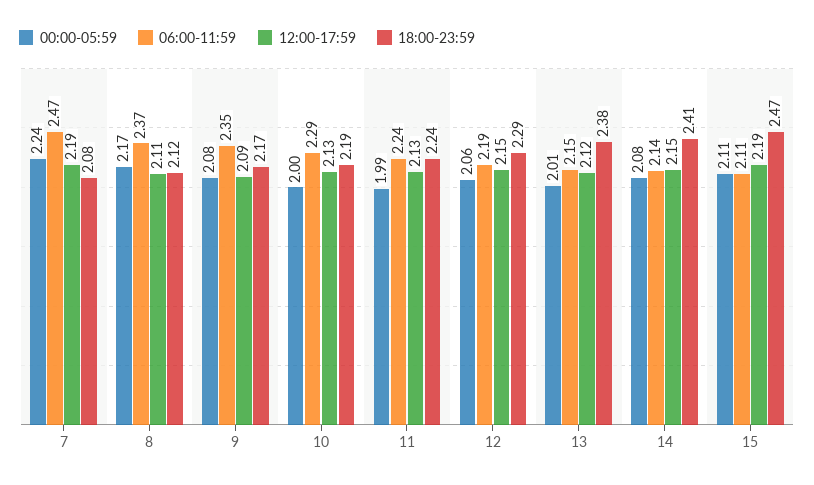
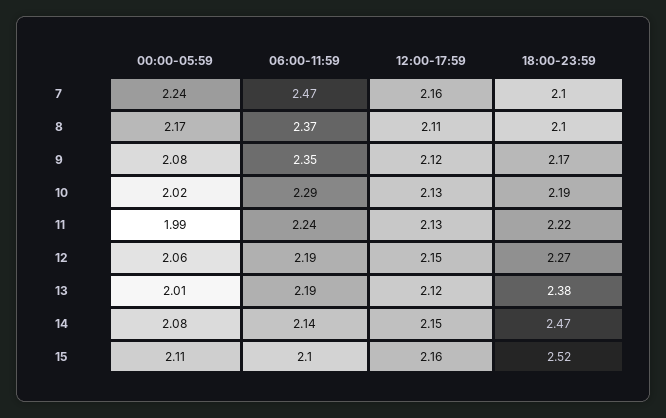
12:00-17:59, 7: 2.19 -> 2.16
18:00-23:59, 7: 2.08 -> 2.1
18:00-23:59, 8: 2.12 -> 2.1
12:00-17:59, 9: 2.09 -> 2.12
00:00-05:59, 10: 2 -> 2.02
18:00-23:59, 11: 2.24 -> 2.22
18:00-23:59, 12: 2.29 -> 2.27
06:00-11:59, 13: 2.15 -> 2.19
18:00-23:59, 14: 2.41 -> 2.47
06:00-11:59, 15: 2.11 -> 2.1
12:00-17:59, 15: 2.19 -> 2.16
18:00-23:59, 15: 2.47 -> 2.52

